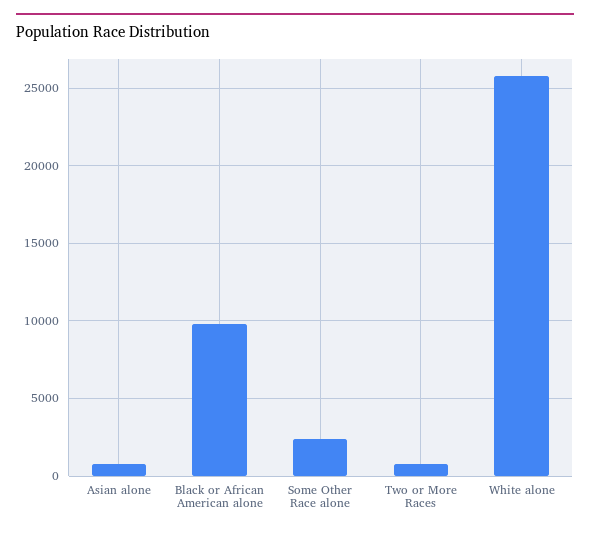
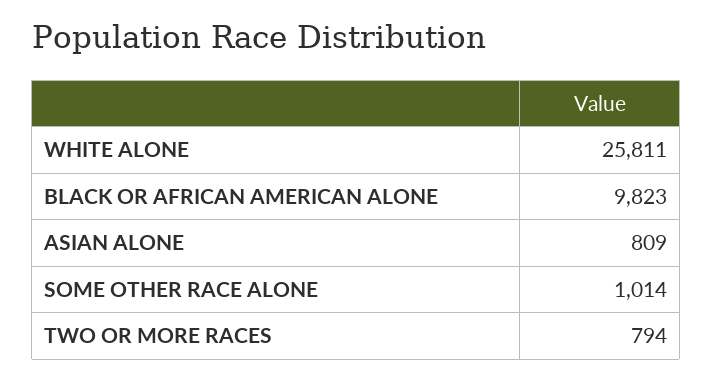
Some Other Race alone: 2500 -> 1014

